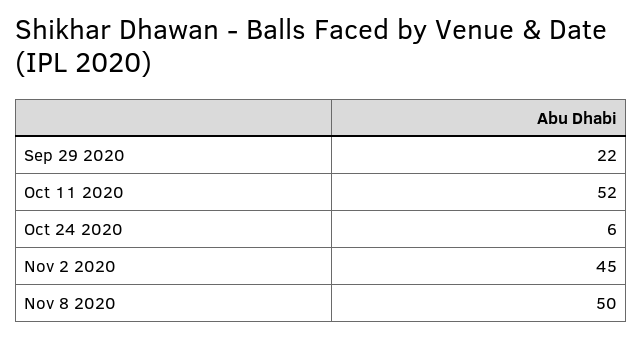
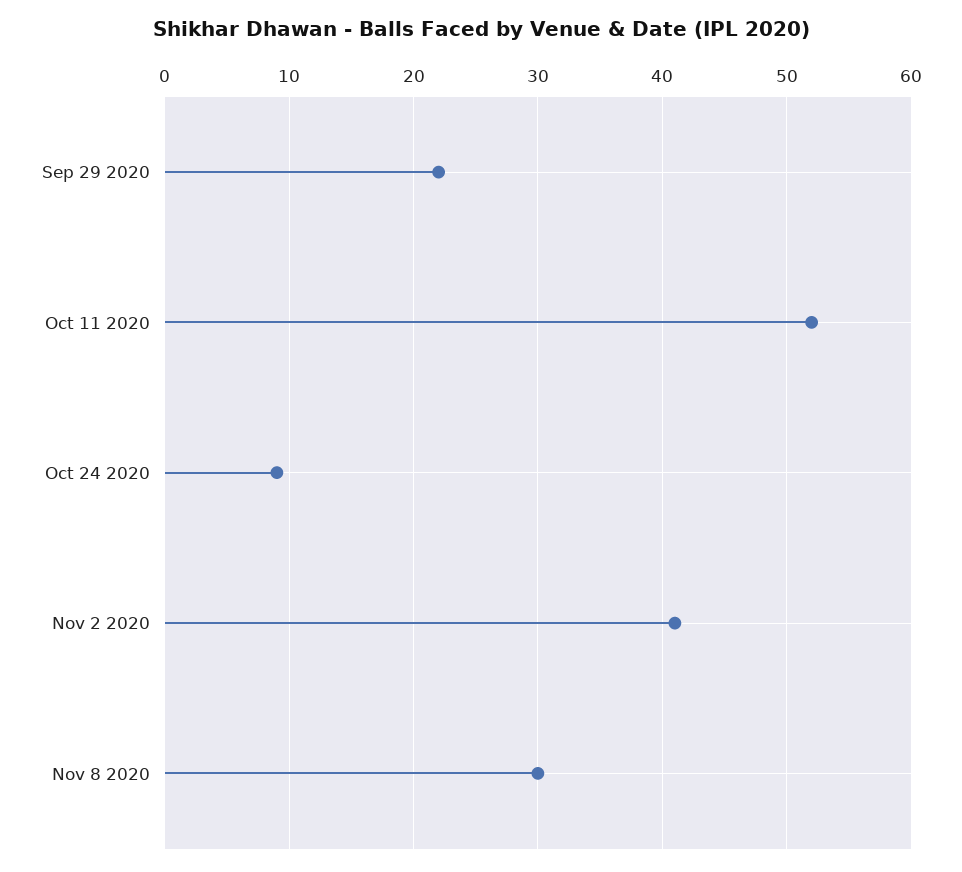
Oct 24 2020: 6 -> 9
Nov 2 2020: 45 -> 41
Nov 8 2020: 50 -> 30

